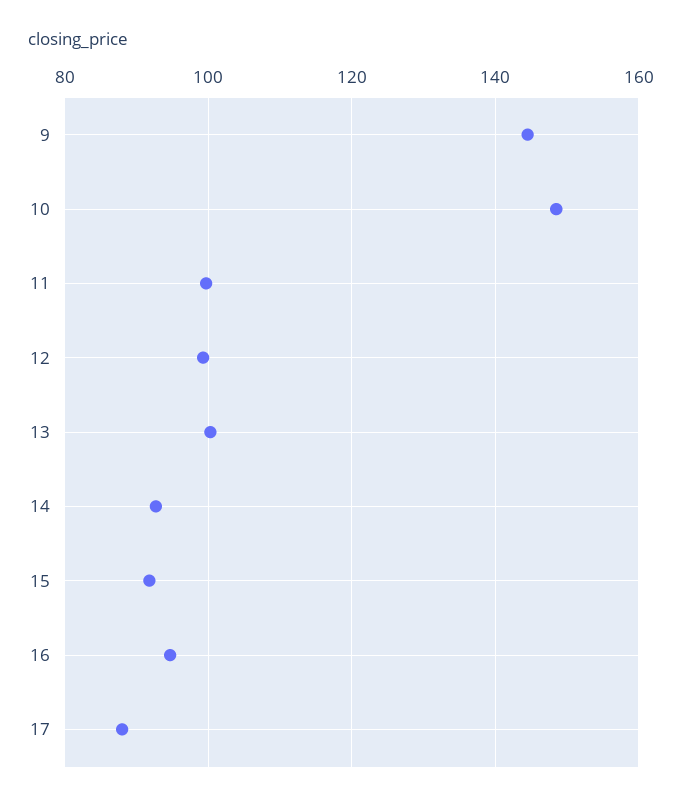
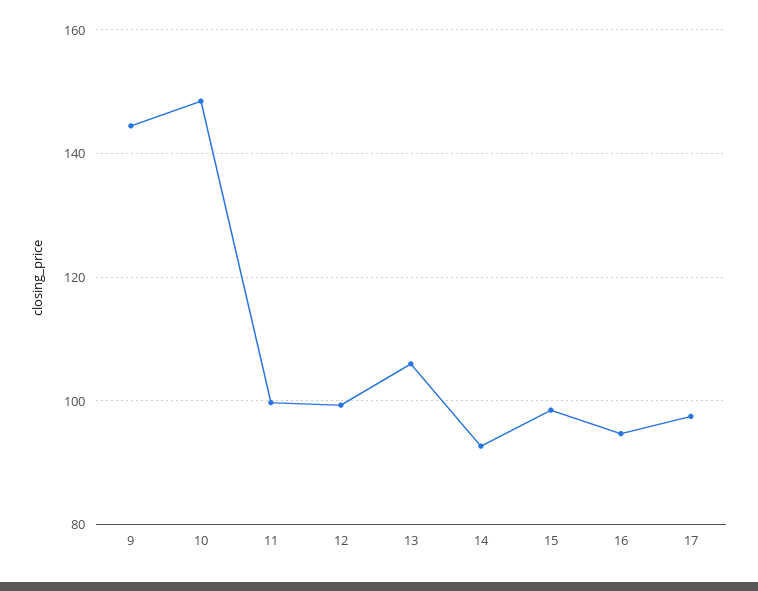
13: 100 -> 106
15: 92 -> 98
17: 88 -> 98

